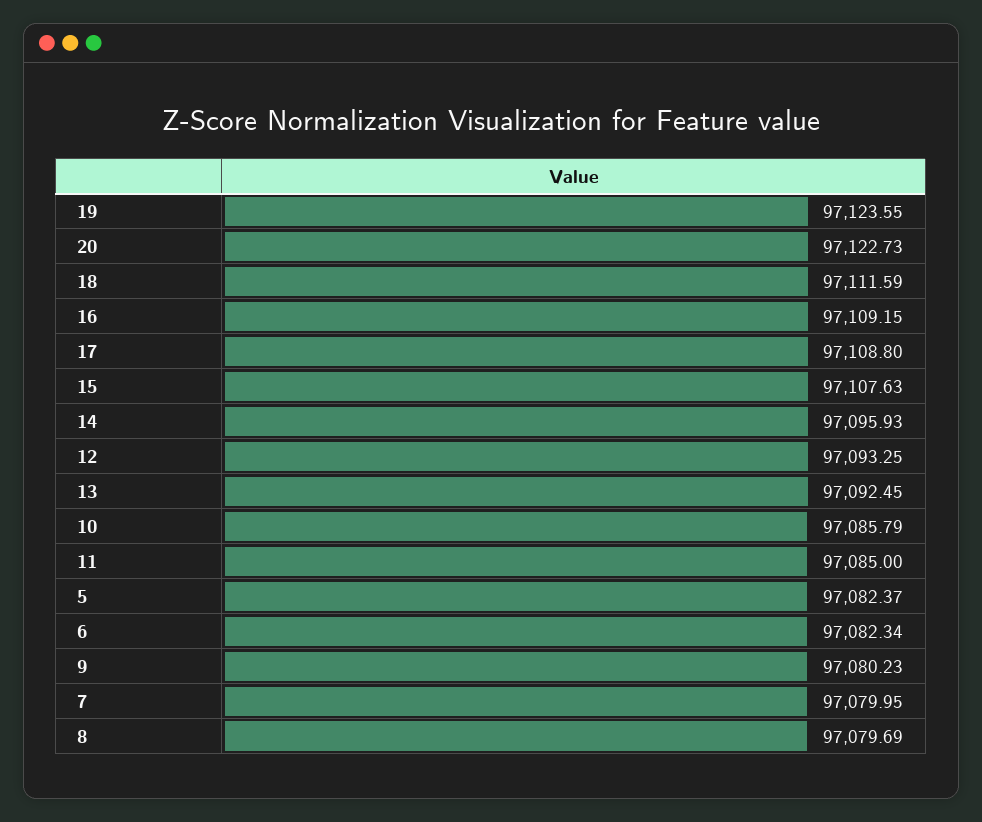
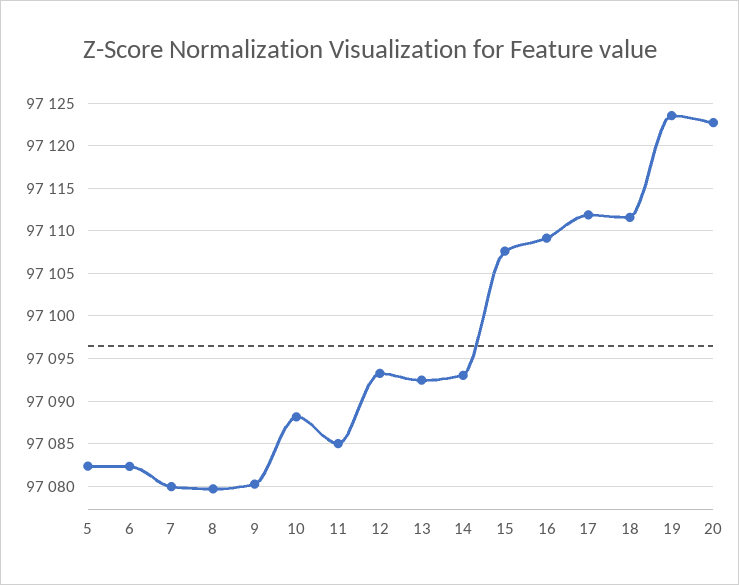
17: 97108.8 -> 97112
14: 97095.93 -> 97093
10: 97085.79 -> 97088

